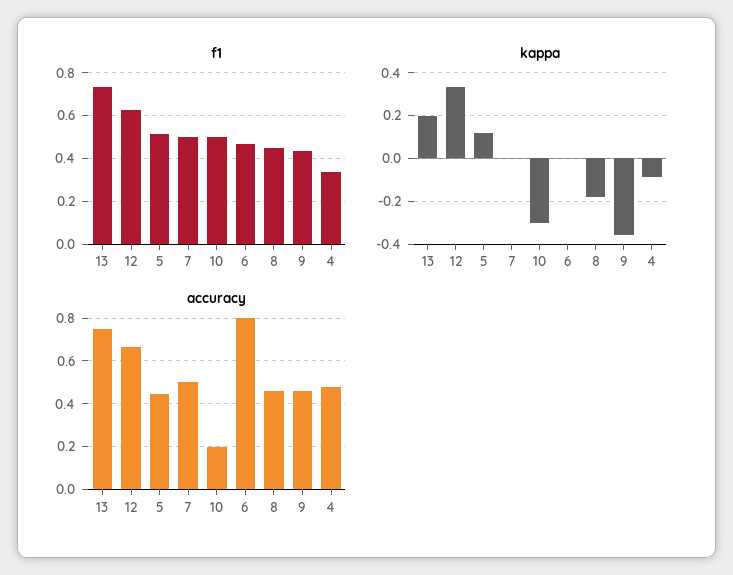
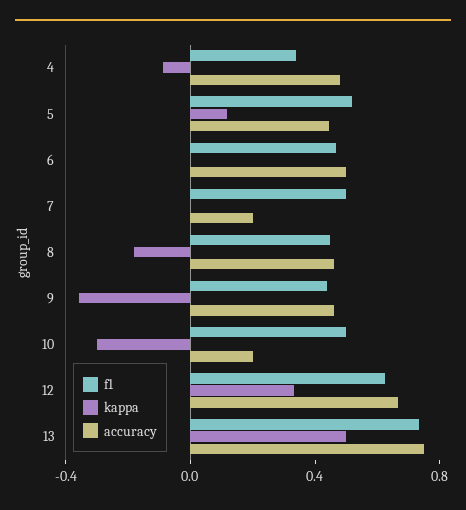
kappa, 13: 0.2 -> 0.5
accuracy, 7: 0.5 -> 0.2
accuracy, 6: 0.8 -> 0.5

